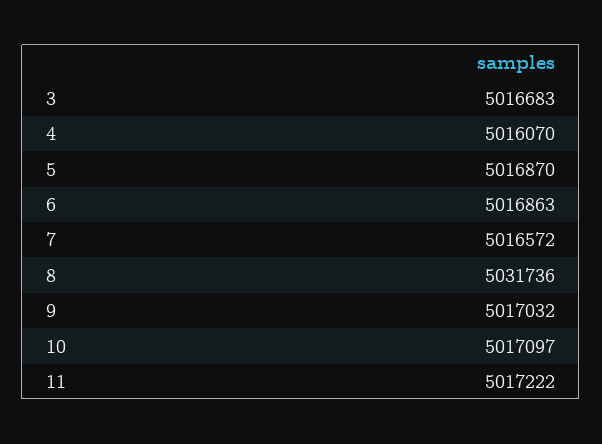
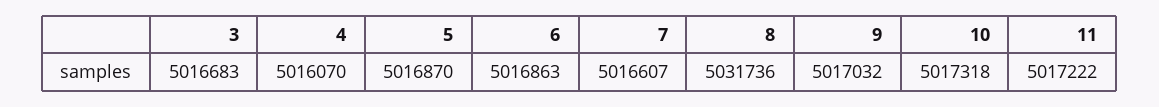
7: 5016572 -> 5016607
10: 5017097 -> 5017318

